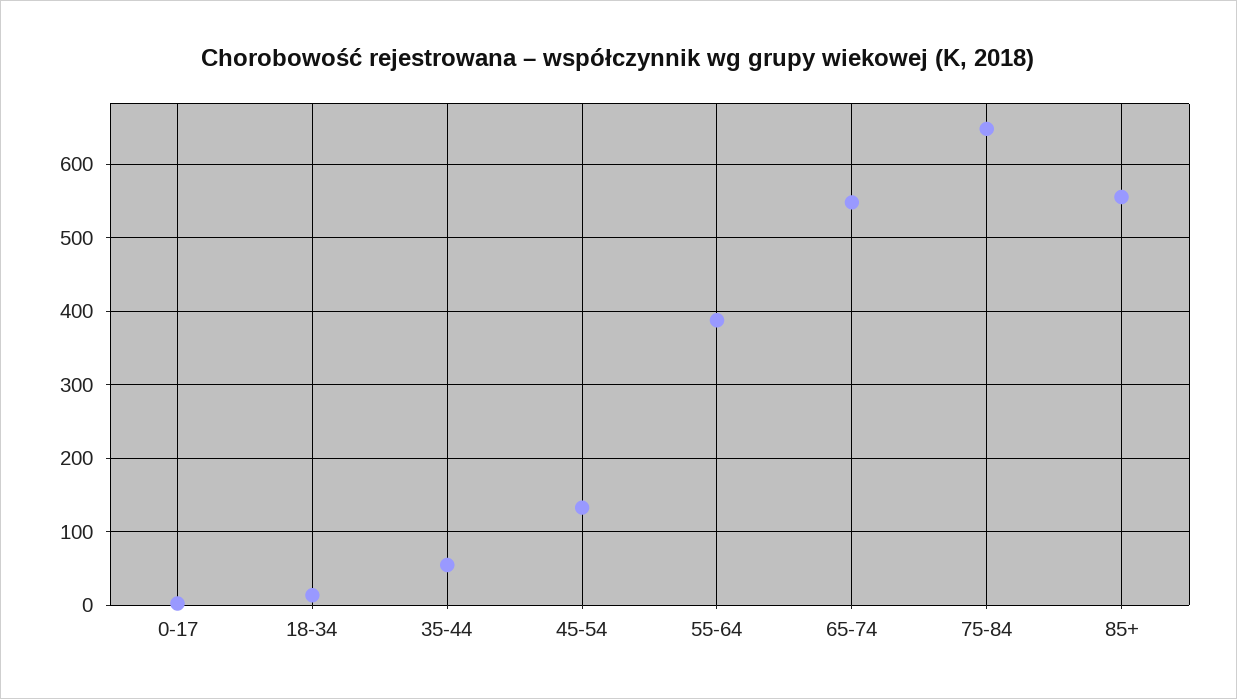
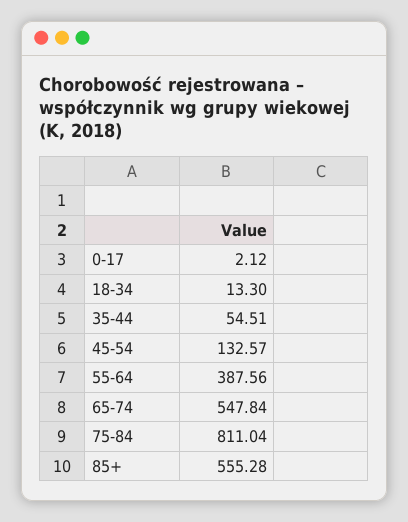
75-84: 650 -> 811.04

